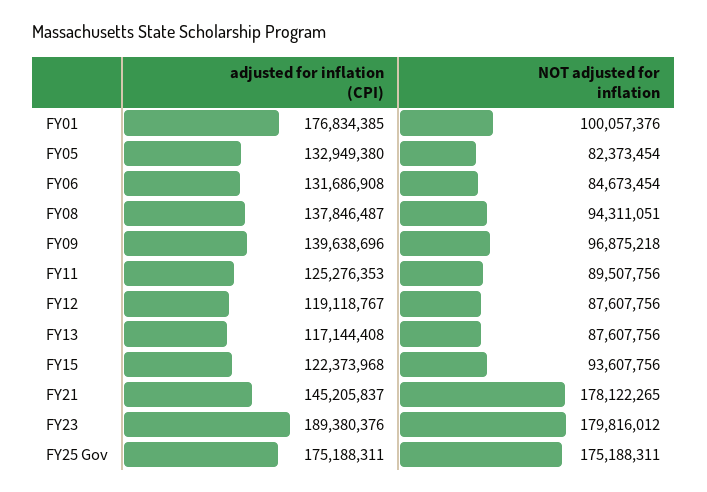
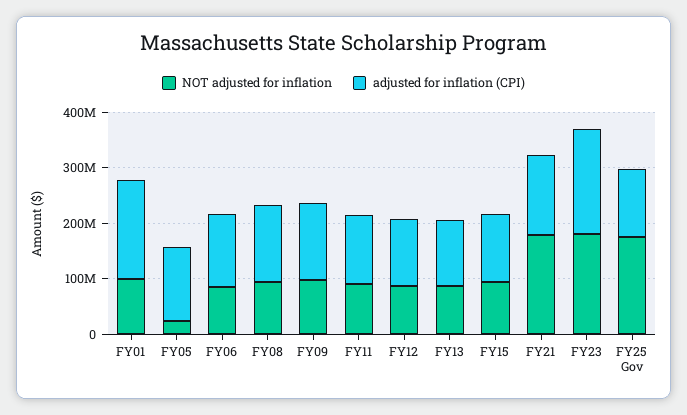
NOT adjusted for inflation, FY05: 82373454 -> 20000000
adjusted for inflation (CPI), FY25 Gov: 175188311 -> 120000000

